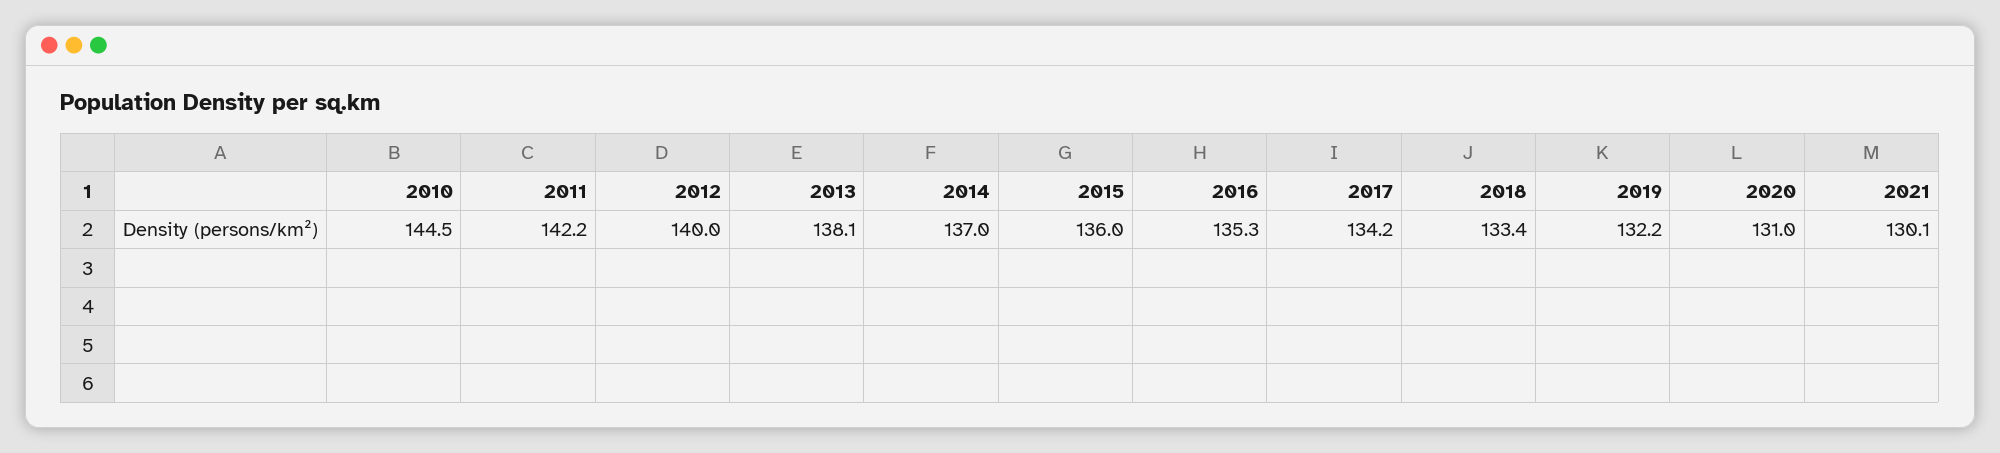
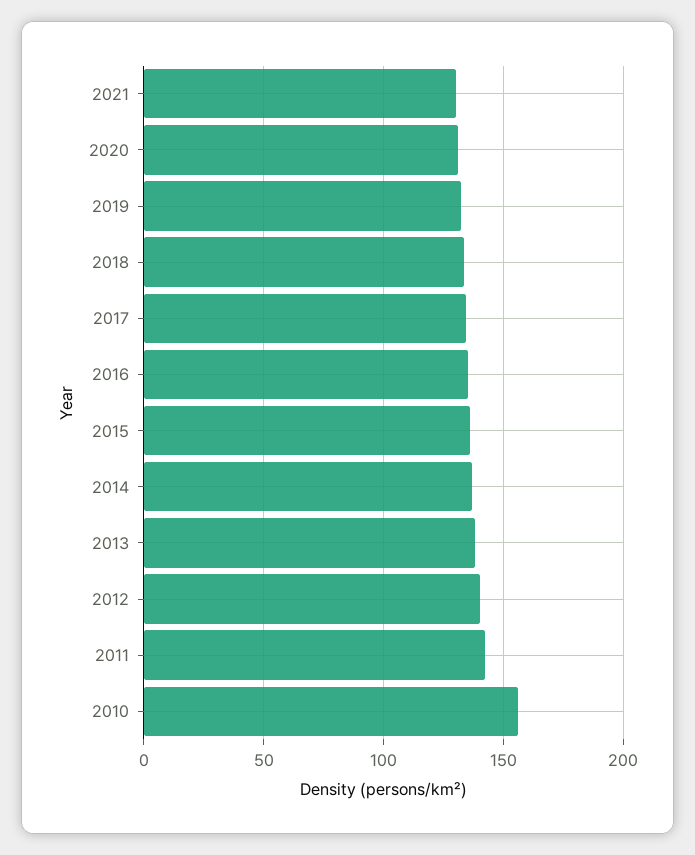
2010: 144.5 -> 155

